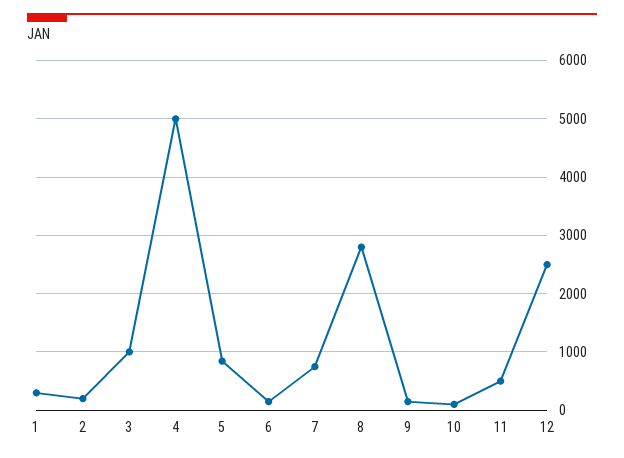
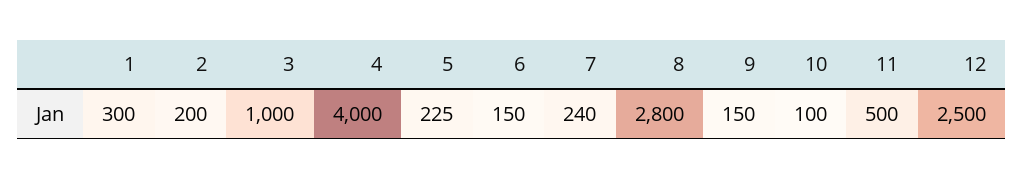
4: 5000 -> 4000
5: 800 -> 225
7: 800 -> 240

